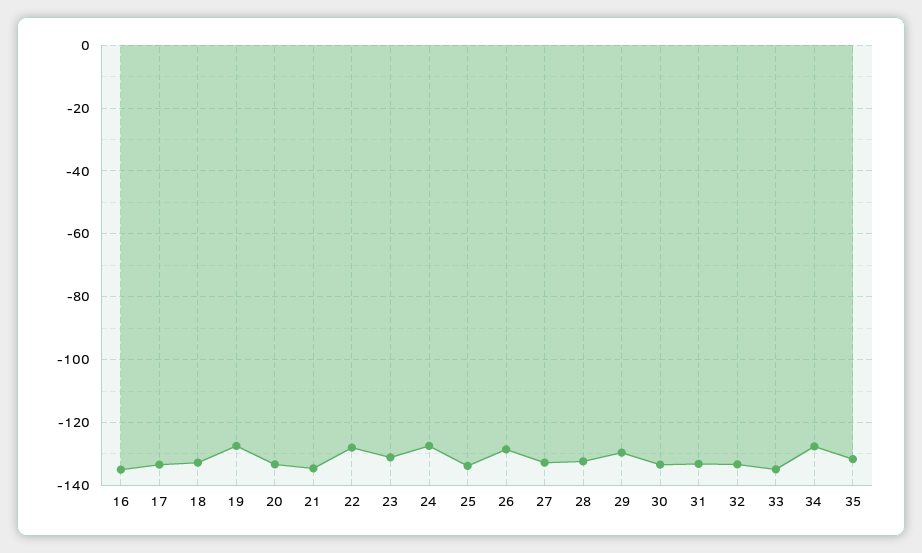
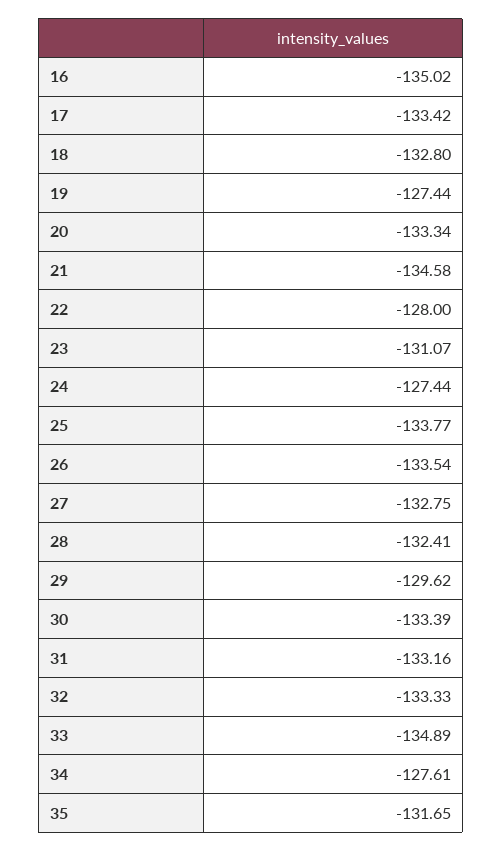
26: -128 -> -133.54

